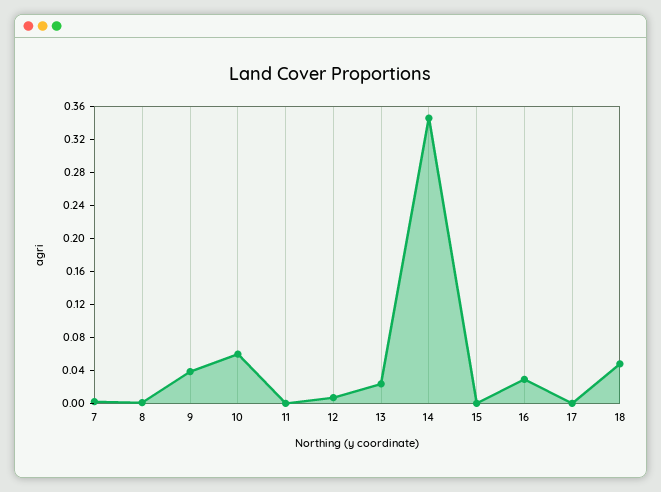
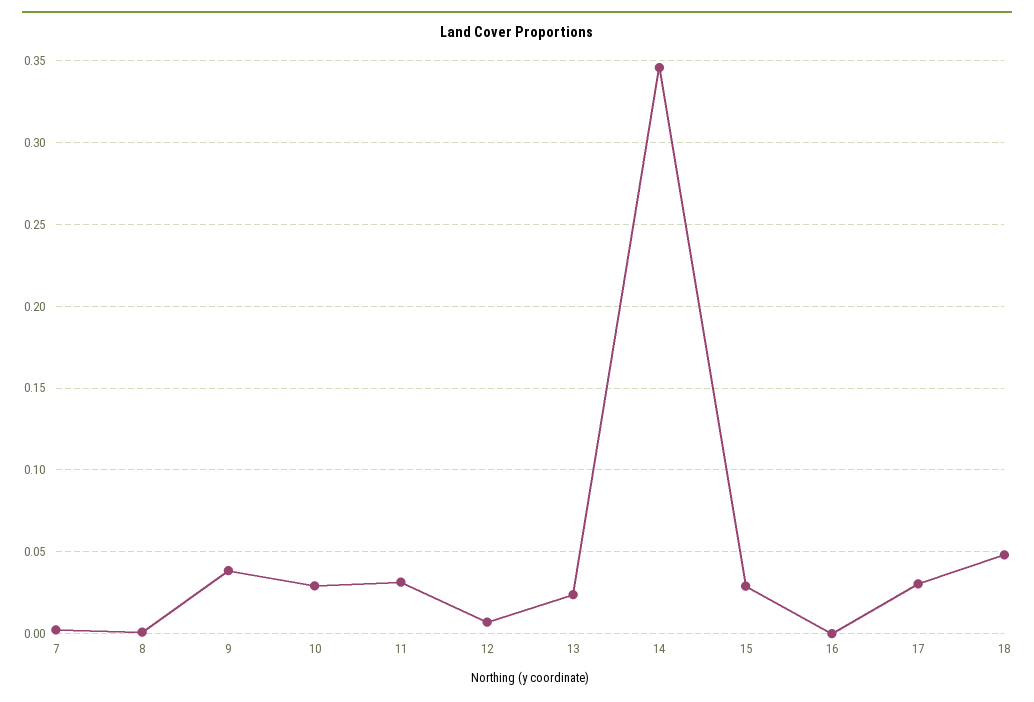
10: 0.06 -> 0.03
11: 0 -> 0.03
15: 0 -> 0.03
16: 0.03 -> 0
17: 0 -> 0.03

